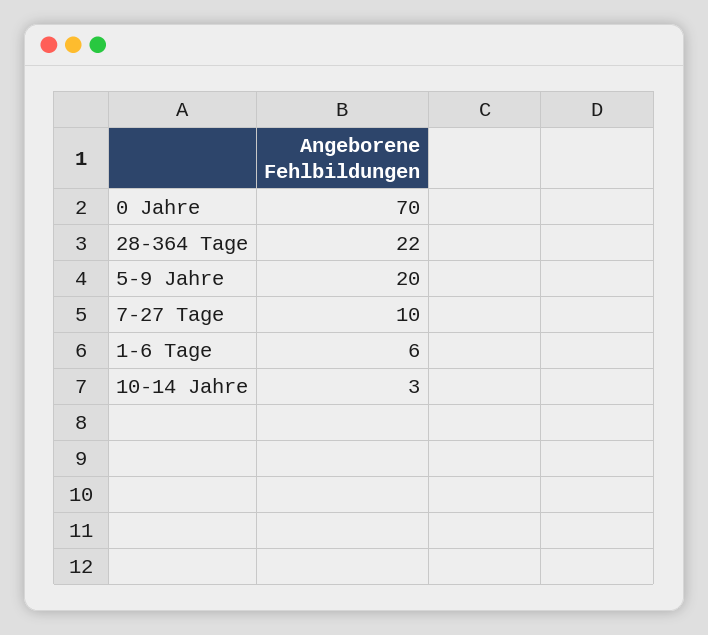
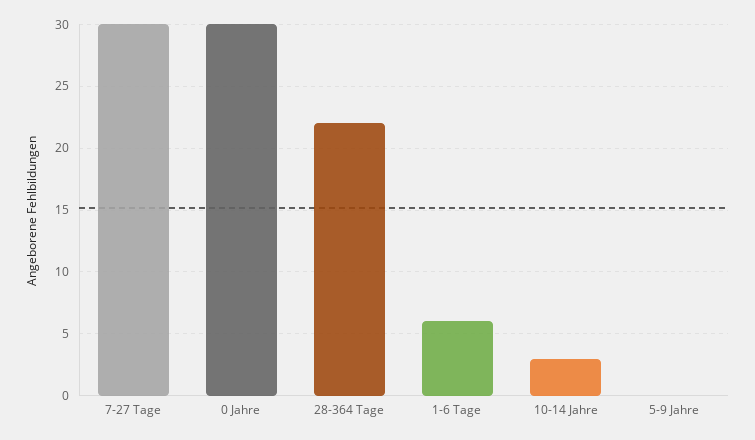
0 Jahre: 70 -> 30
5-9 Jahre: 20 -> 0
7-27 Tage: 10 -> 30

